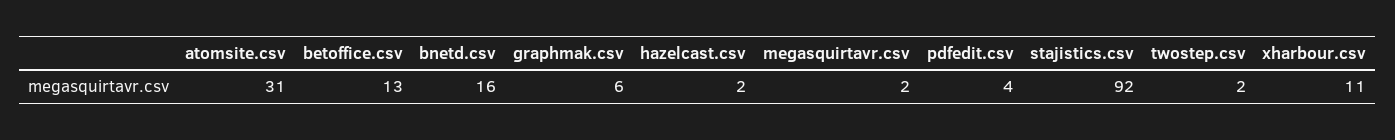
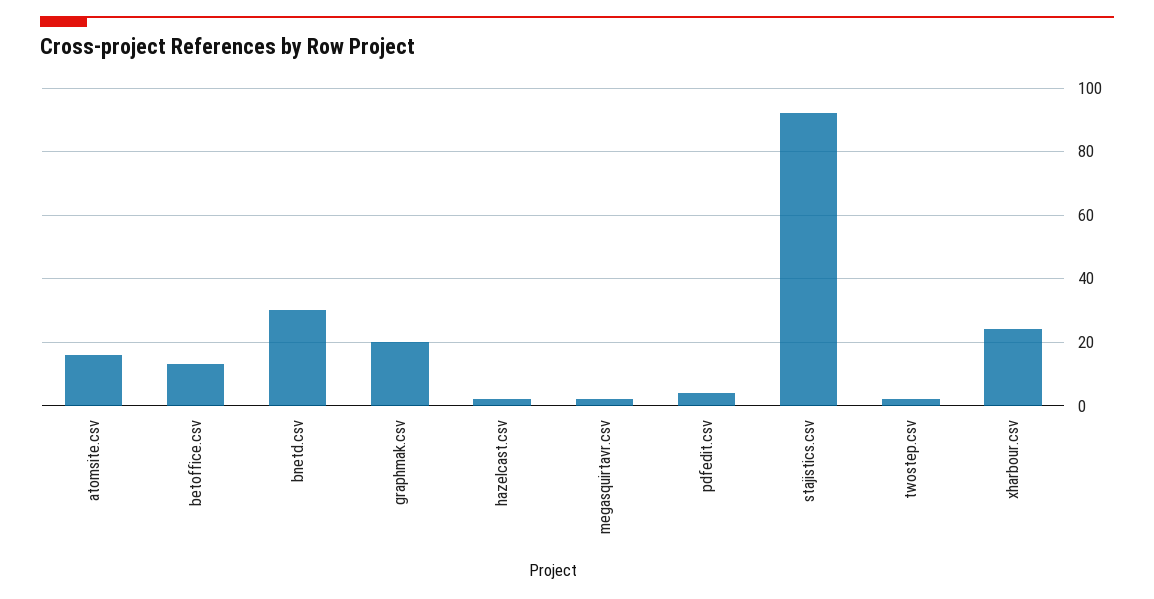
atomsite.csv: 31 -> 15
bnetd.csv: 16 -> 30
graphmak.csv: 6 -> 20
xharbour.csv: 11 -> 25

